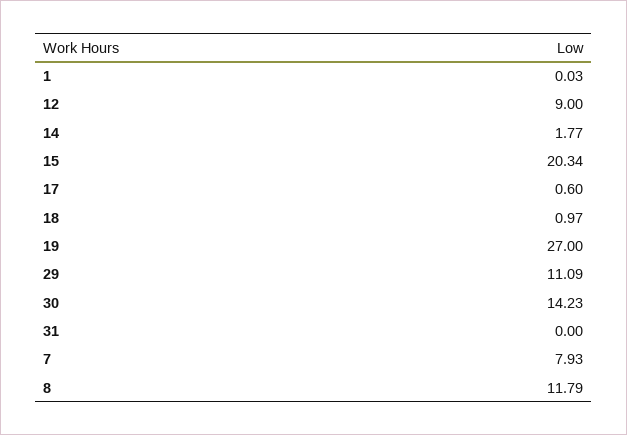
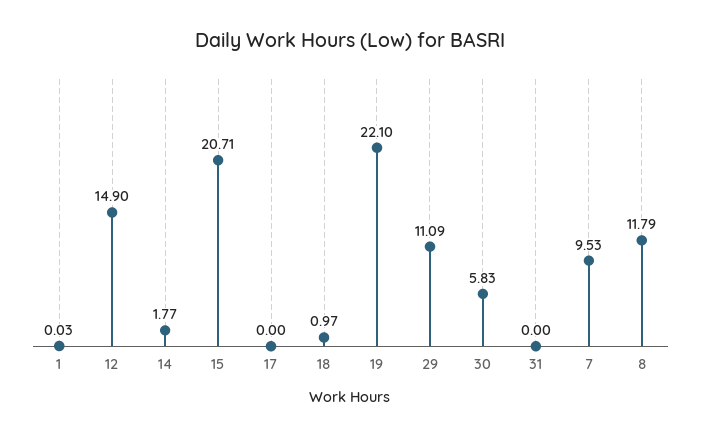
12: 9 -> 14.9
15: 20.34 -> 20.71
17: 0.6 -> 0
19: 27 -> 22.1
30: 14.23 -> 5.83
7: 7.93 -> 9.53

